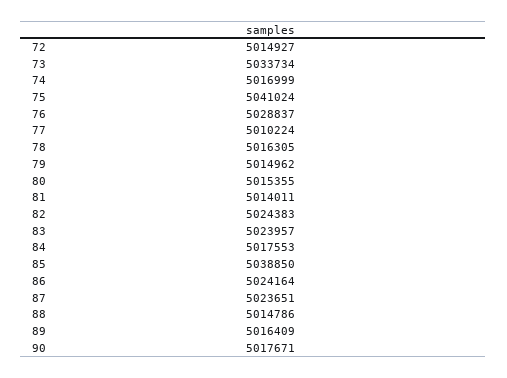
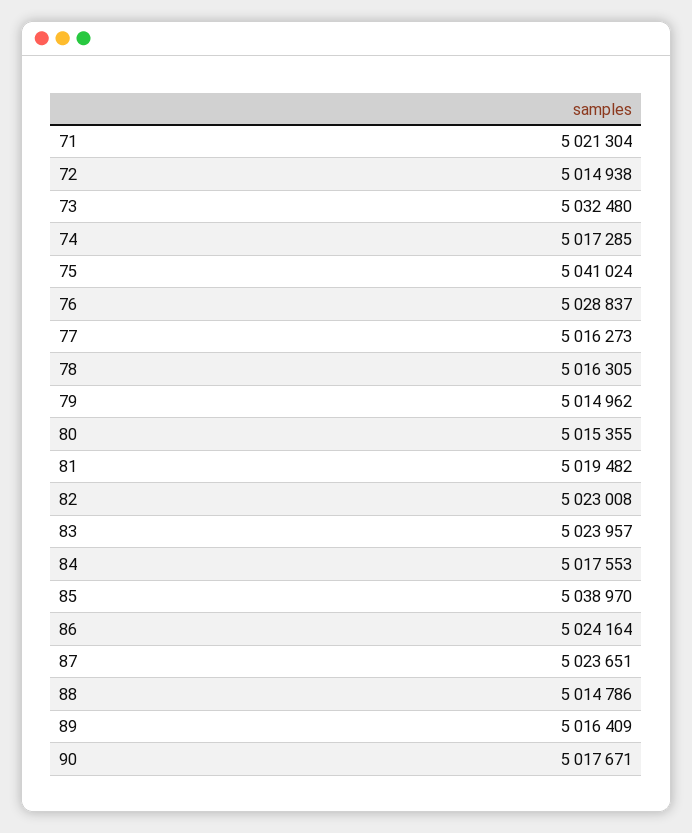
72: 5014927 -> 5014938
73: 5033734 -> 5032480
74: 5016999 -> 5017285
77: 5010224 -> 5016273
81: 5014011 -> 5019482
82: 5024383 -> 5023008
85: 5038850 -> 5038970
71: none -> 5021304

